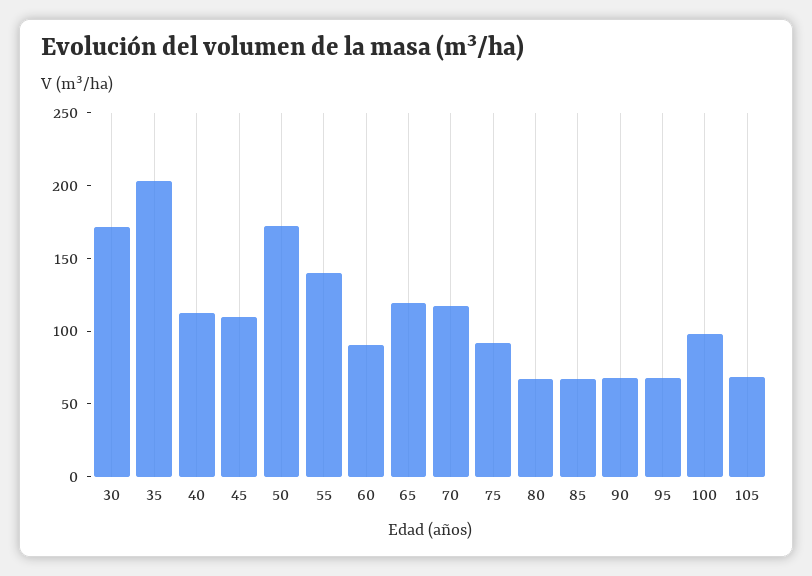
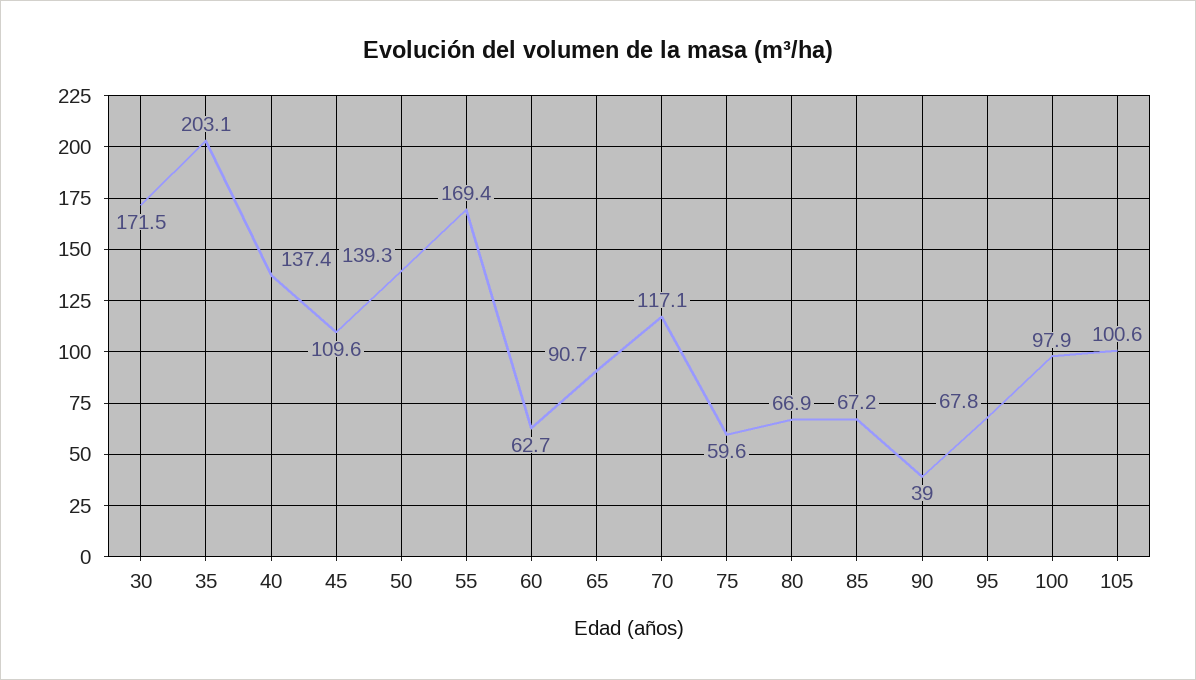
40: 110 -> 137.4
50: 170 -> 139.3
55: 140 -> 169.4
60: 90 -> 62.7
65: 120 -> 90.7
75: 90 -> 59.6
90: 70 -> 39
105: 70 -> 100.6

